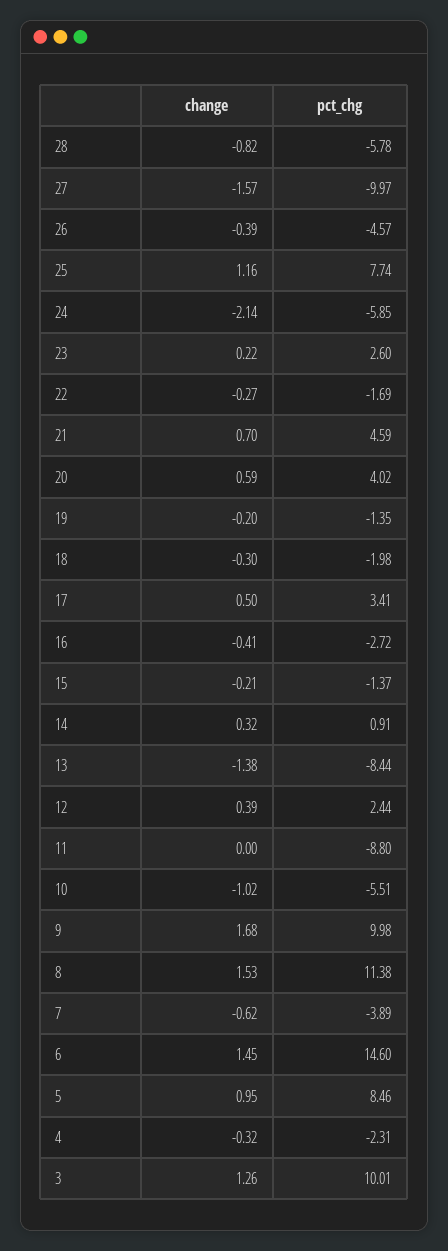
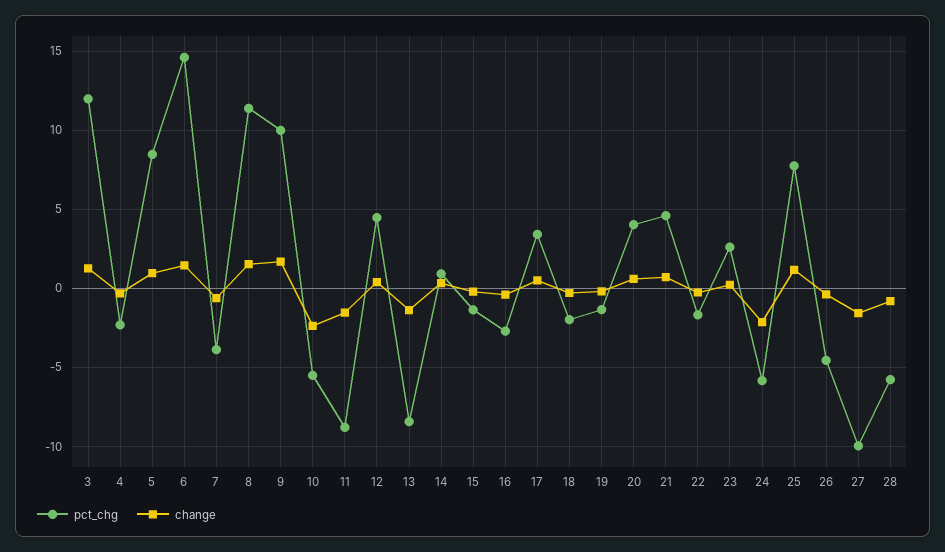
pct_chg, 12: 2.44 -> 4.5
change, 11: 0 -> -1.5
change, 10: -1.02 -> -2.5
pct_chg, 3: 10.01 -> 12

